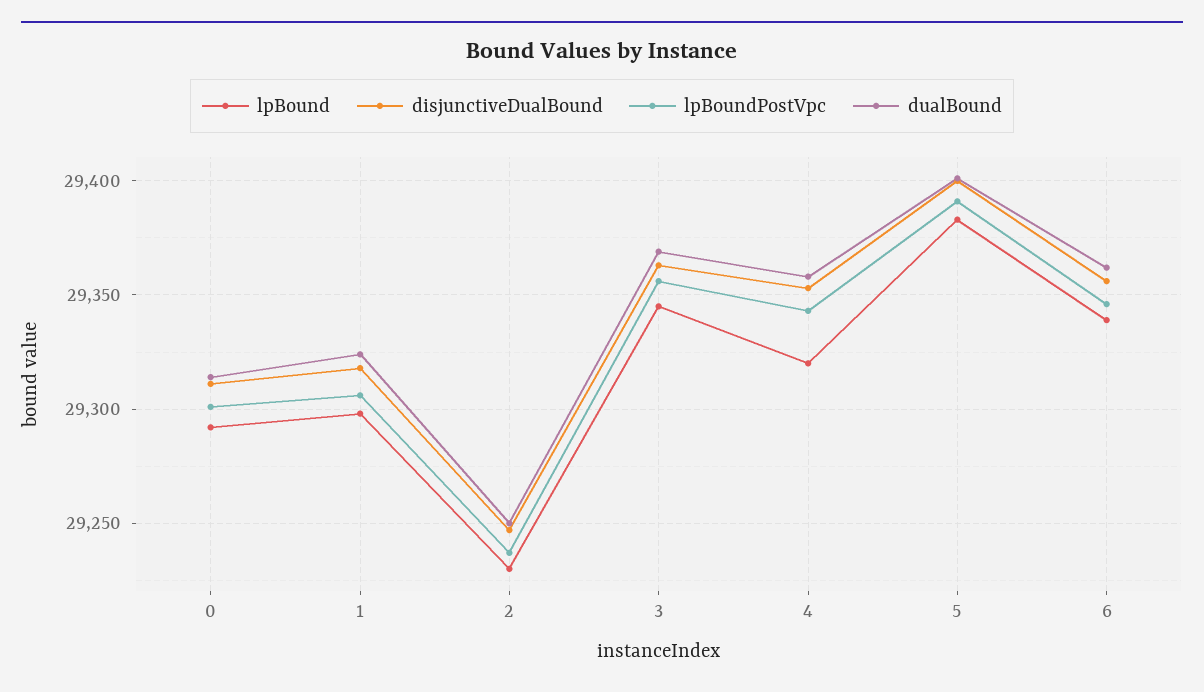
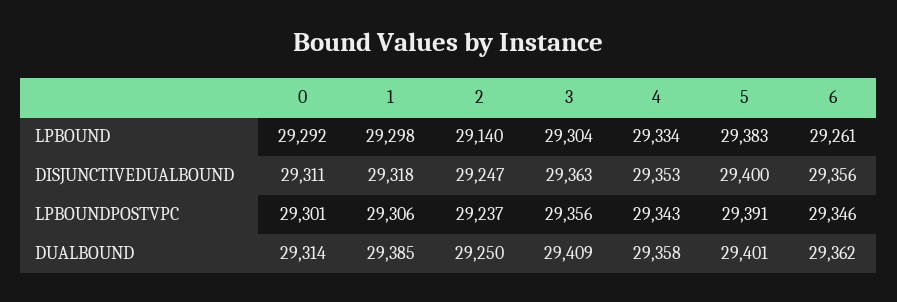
dualBound, 1: 29325 -> 29385
lpBound, 2: 29230 -> 29140
lpBound, 3: 29345 -> 29304
dualBound, 3: 29370 -> 29409
lpBound, 4: 29320 -> 29334
lpBound, 6: 29340 -> 29261

